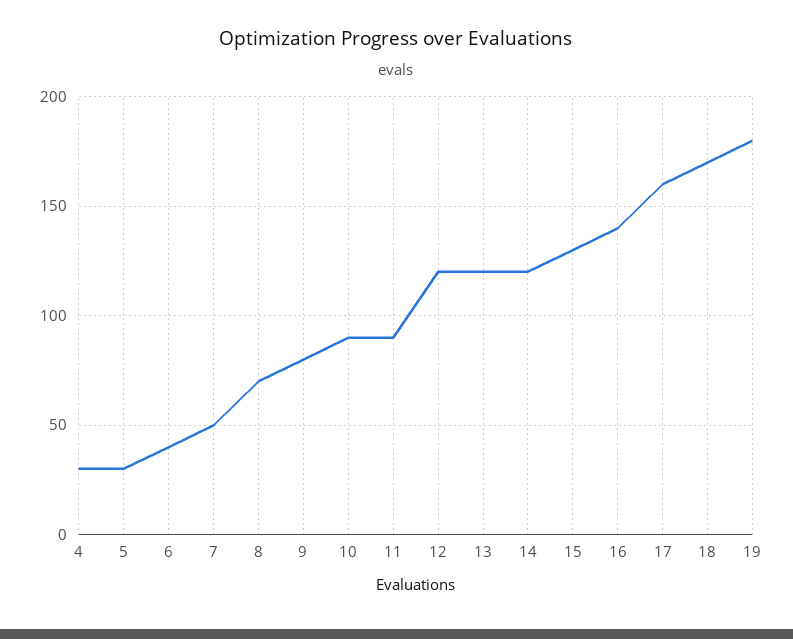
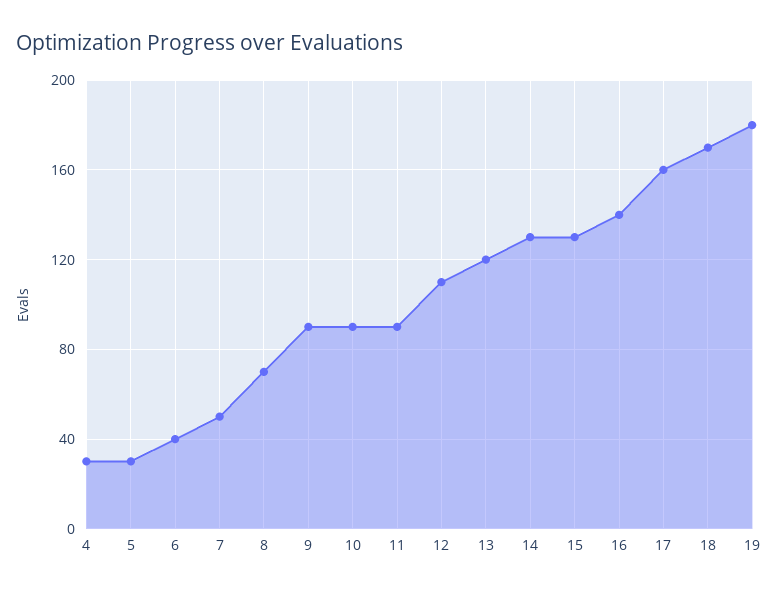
9: 80 -> 90
12: 120 -> 110
14: 120 -> 130

